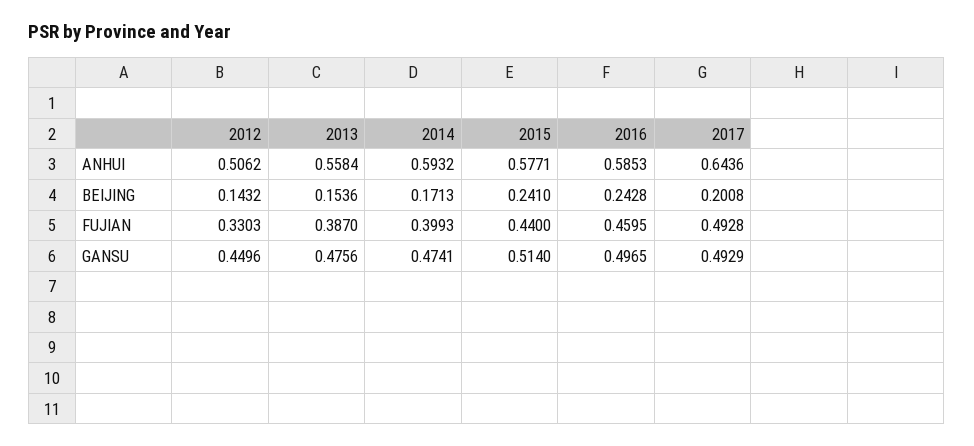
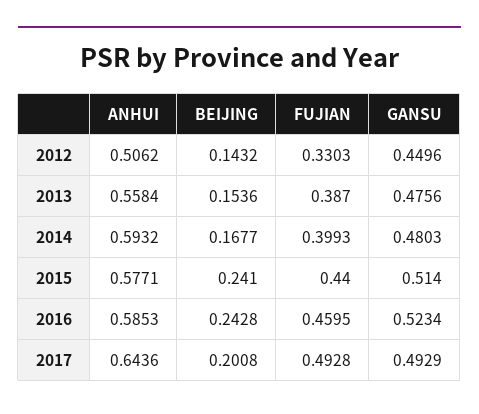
2014, BEIJING: 0.1713 -> 0.1677
2014, GANSU: 0.4741 -> 0.4803
2016, GANSU: 0.4965 -> 0.5234

